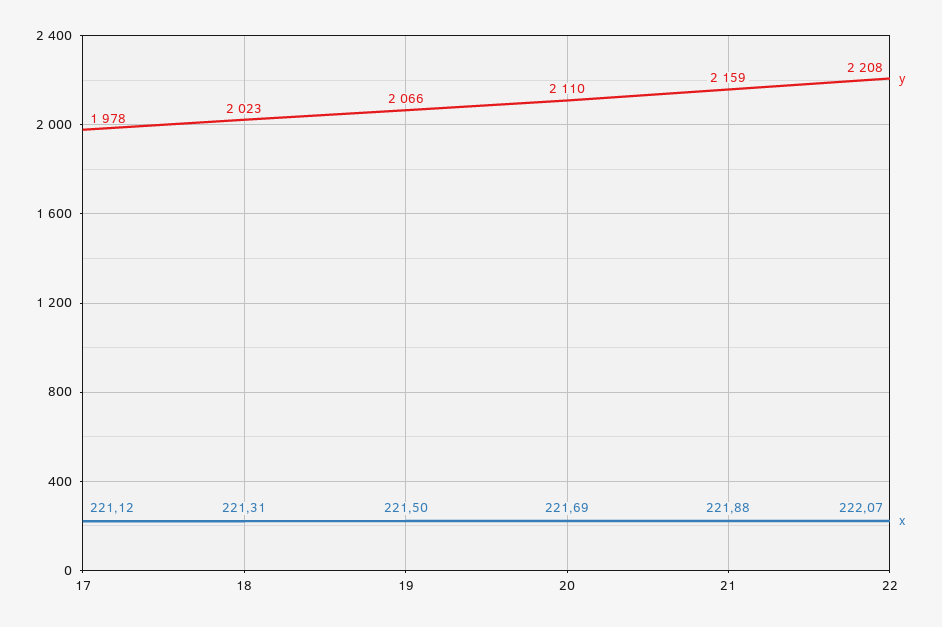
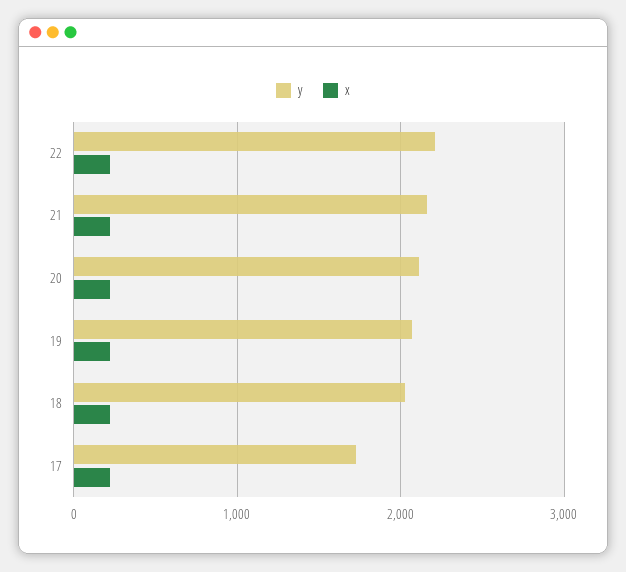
y, 17: 1978 -> 1700

